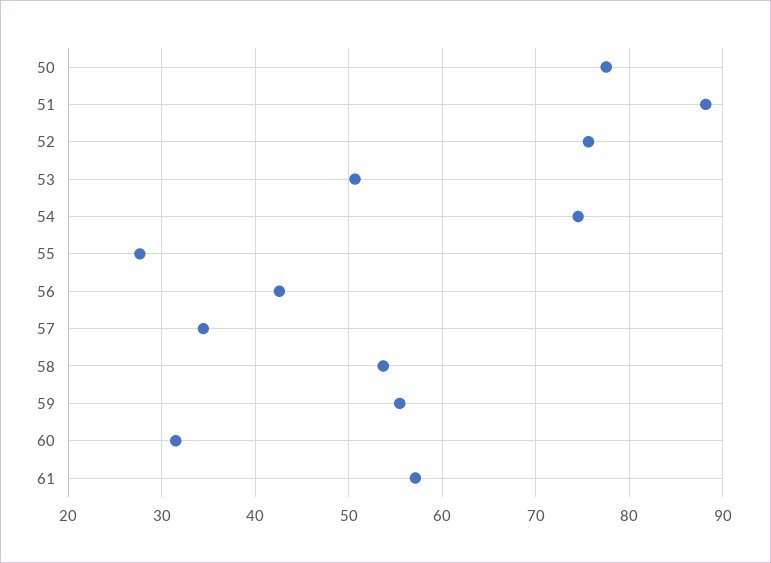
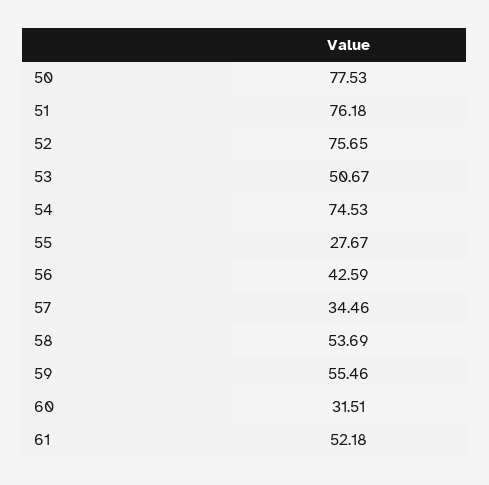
51: 88 -> 76.18
61: 57 -> 52.18

